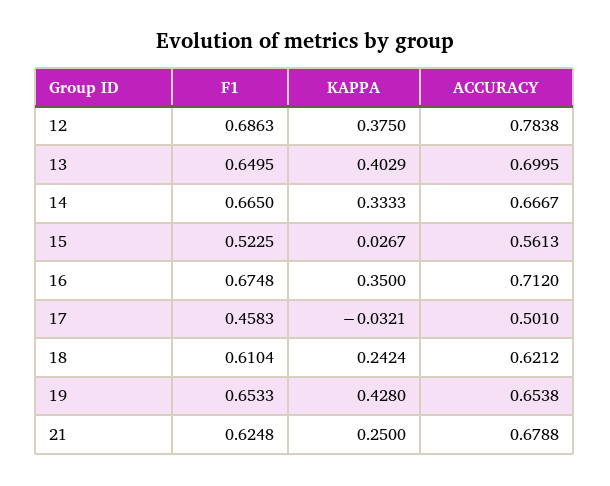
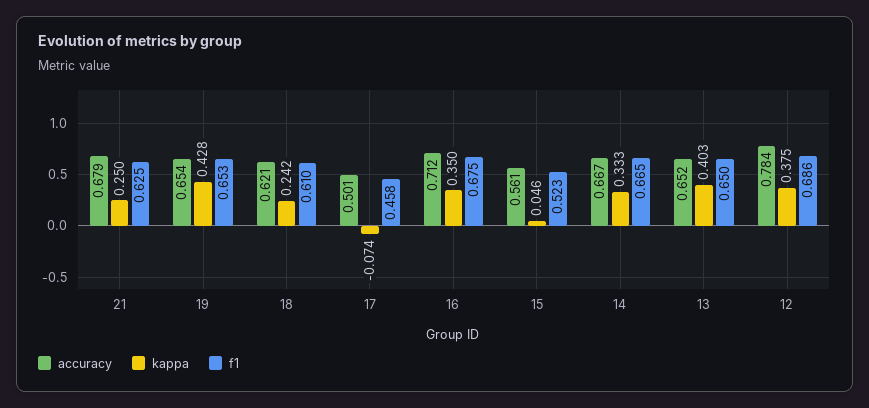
ACCURACY, 13: 0.6995 -> 0.652
KAPPA, 15: 0.0267 -> 0.046
KAPPA, 17: -0.0321 -> -0.074

